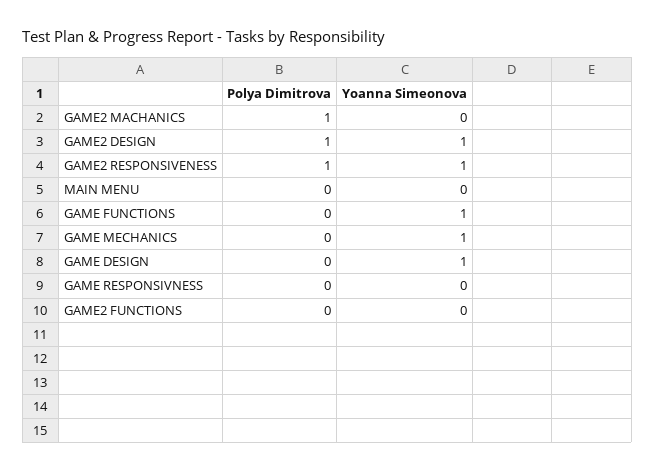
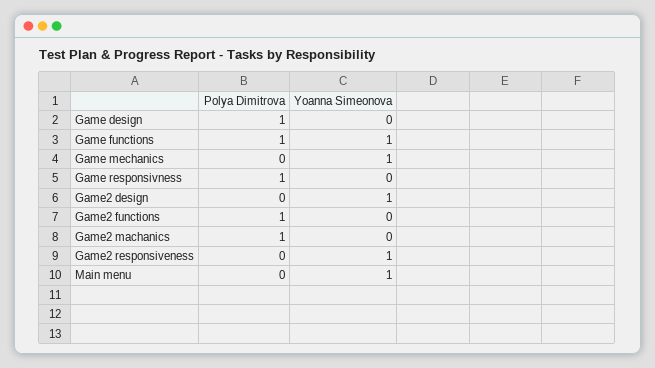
Polya Dimitrova, GAME2 DESIGN: 1 -> 0
Polya Dimitrova, GAME2 RESPONSIVENESS: 1 -> 0
Yoanna Simeonova, MAIN MENU: 0 -> 1
Polya Dimitrova, GAME FUNCTIONS: 0 -> 1
Polya Dimitrova, GAME DESIGN: 0 -> 1
Yoanna Simeonova, GAME DESIGN: 1 -> 0
Polya Dimitrova, GAME RESPONSIVNESS: 0 -> 1
Polya Dimitrova, GAME2 FUNCTIONS: 0 -> 1

